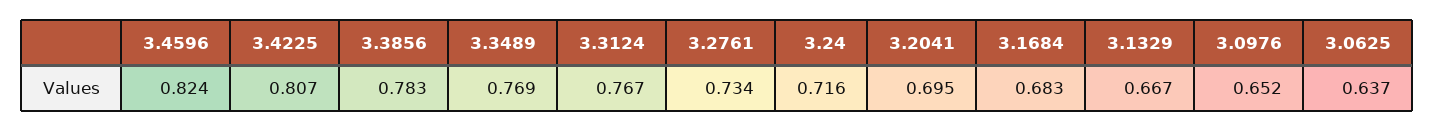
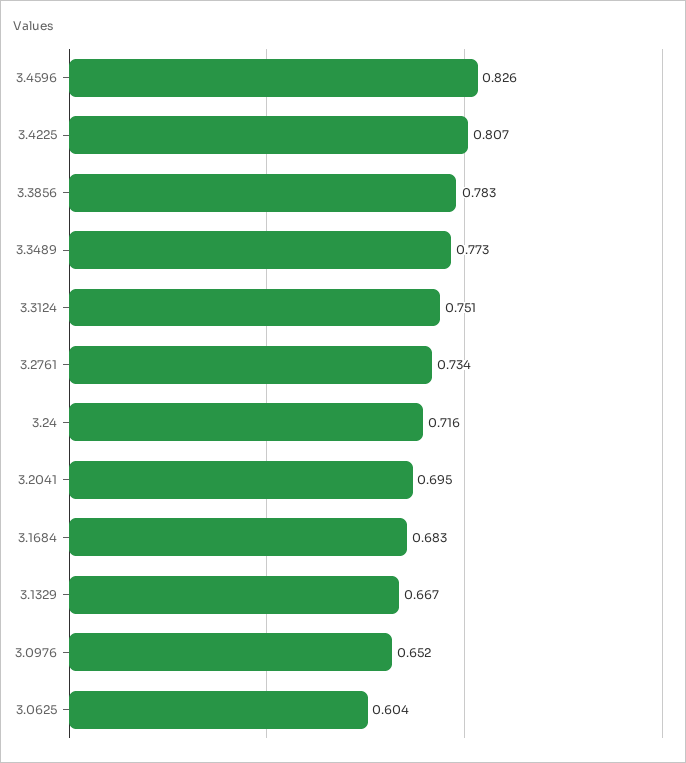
3.4596: 0.824 -> 0.826
3.3489: 0.769 -> 0.773
3.3124: 0.767 -> 0.751
3.0625: 0.637 -> 0.604

